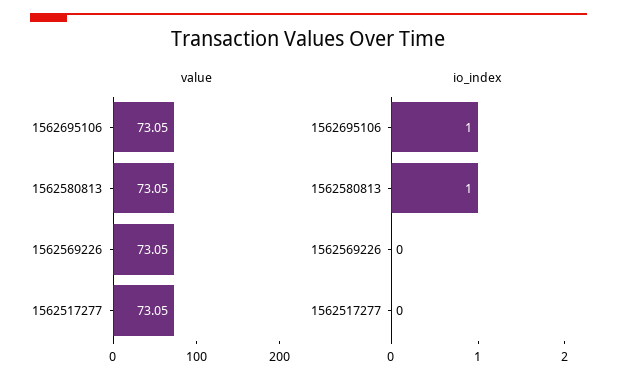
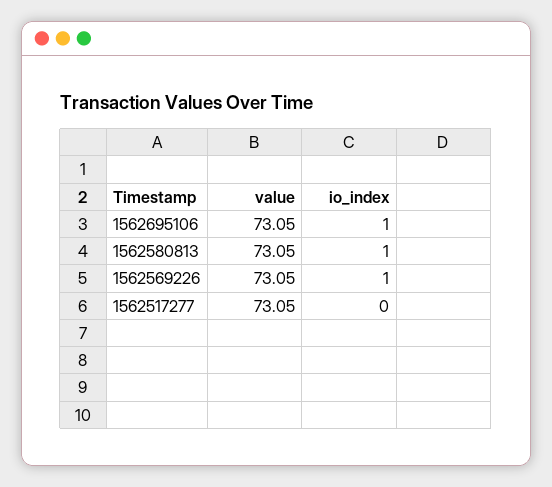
io_index, 1562569226: 0 -> 1

